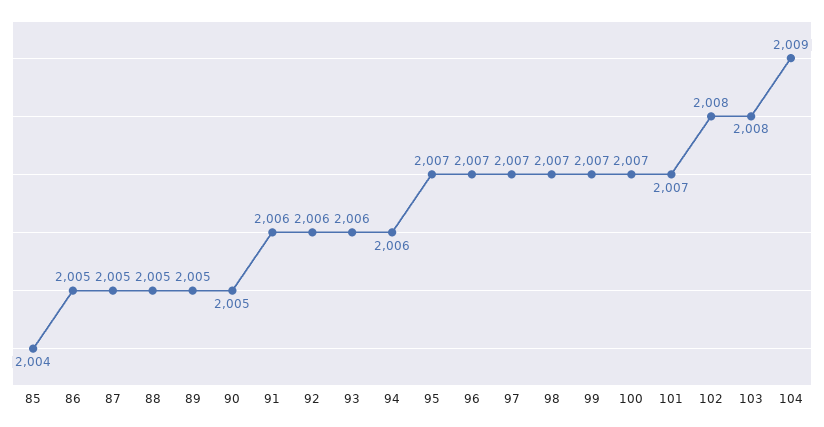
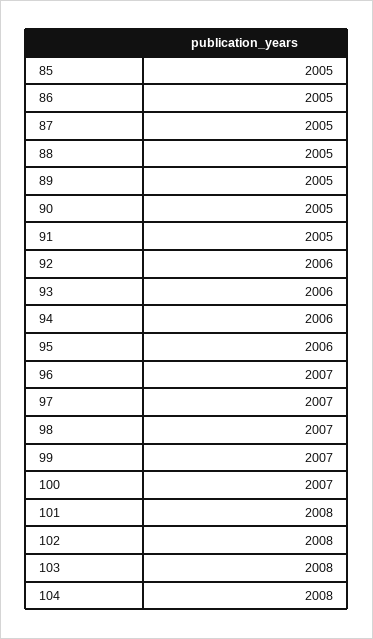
85: 2004 -> 2005
91: 2006 -> 2005
95: 2007 -> 2006
101: 2007 -> 2008
104: 2009 -> 2008

